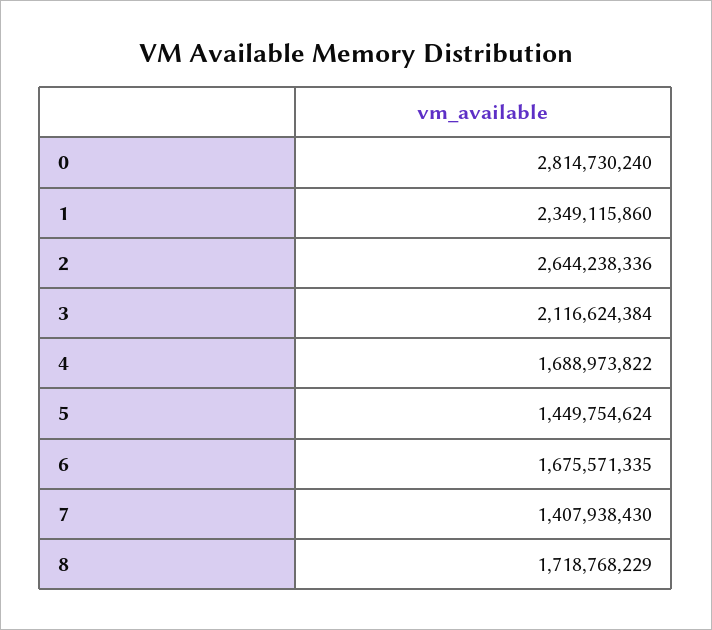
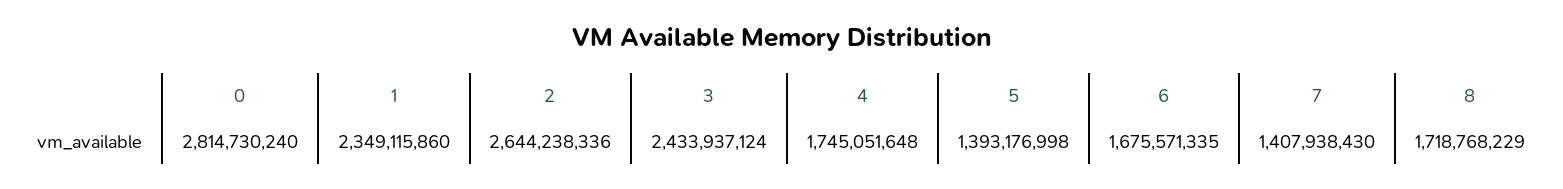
3: 2116624384 -> 2433937124
4: 1688973822 -> 1745051648
5: 1449754624 -> 1393176998

